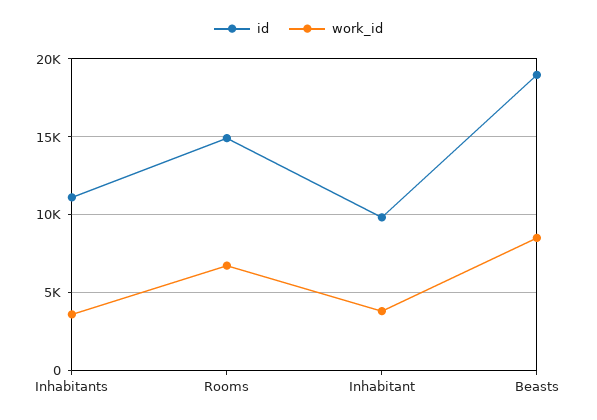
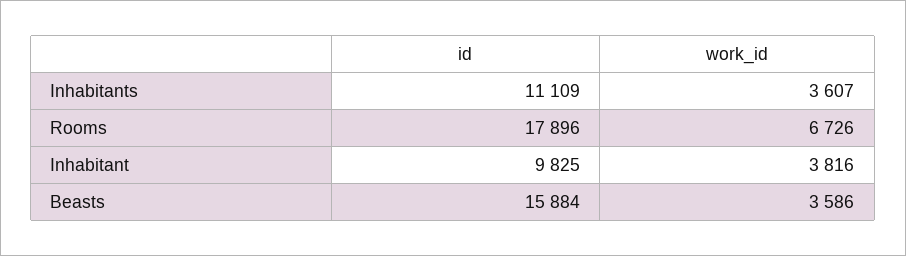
id, Rooms: 15000 -> 17896
id, Beasts: 19000 -> 15884
work_id, Beasts: 8500 -> 3586

